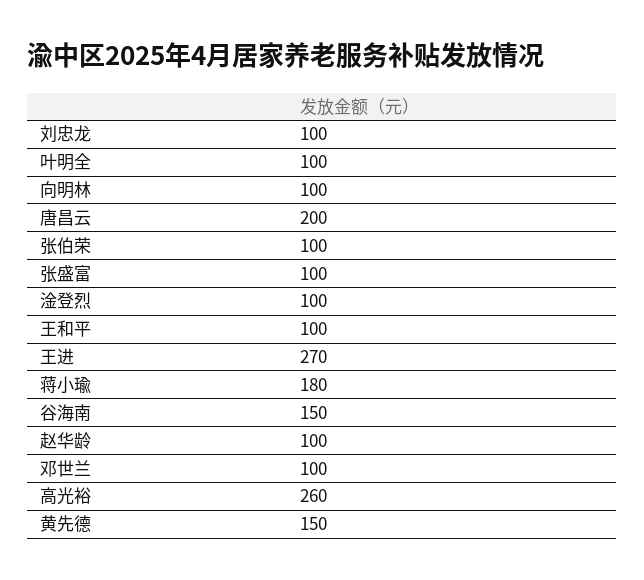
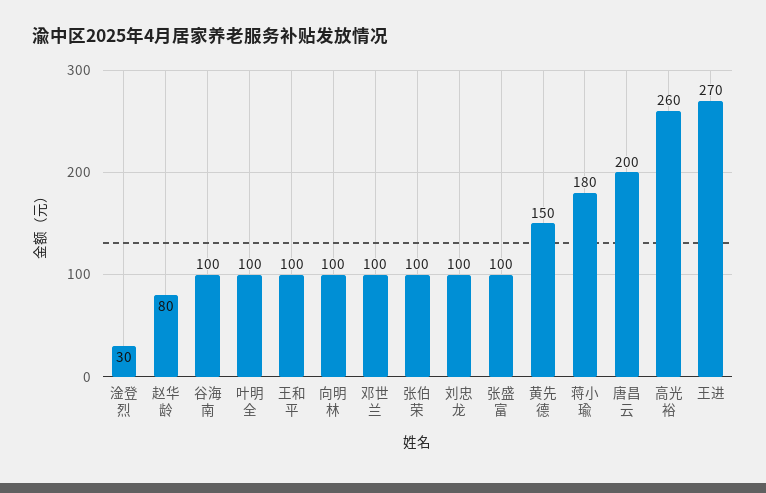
淦登烈: 100 -> 30
谷海南: 150 -> 100
赵华龄: 100 -> 80

